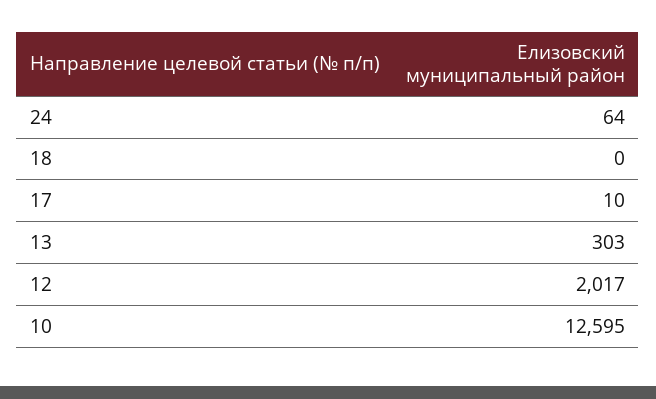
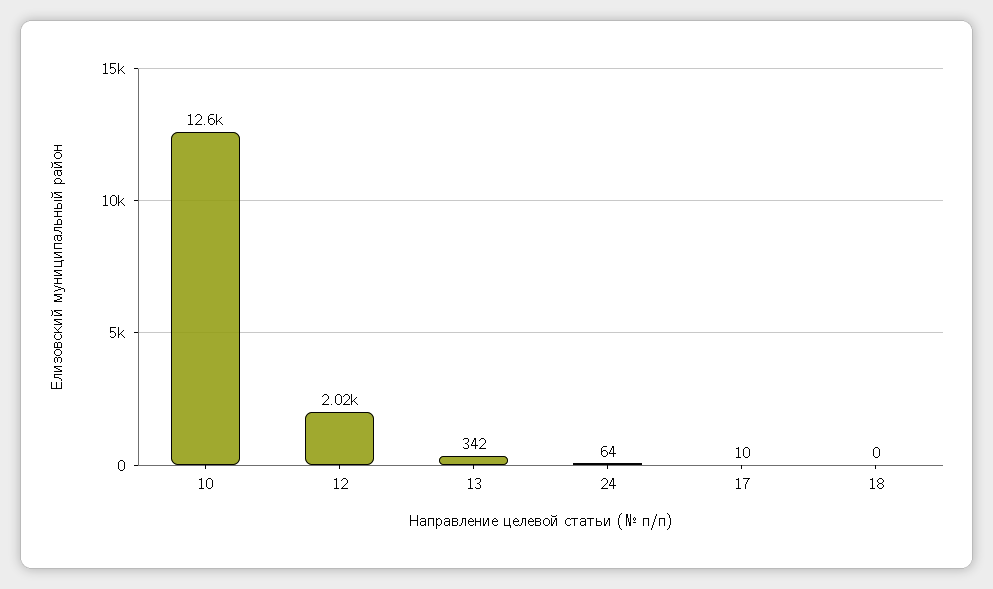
13: 303 -> 342

